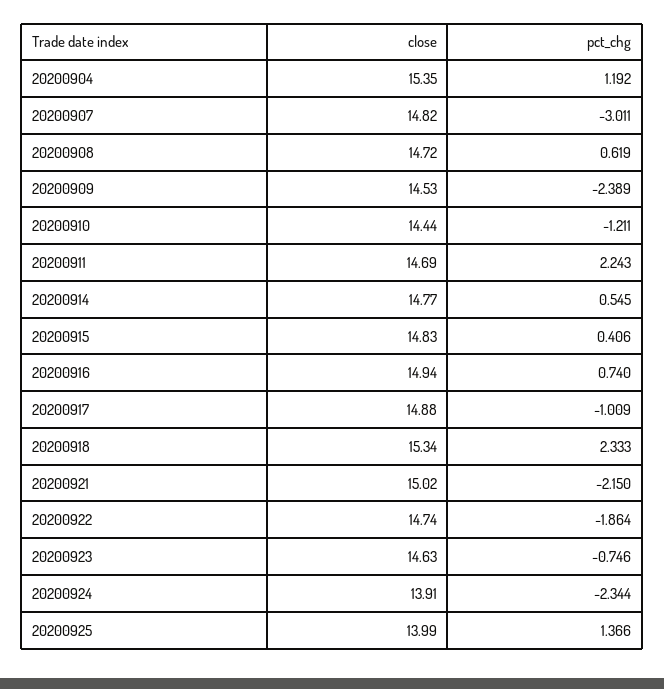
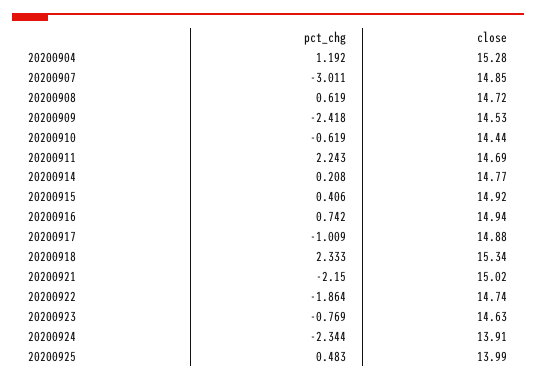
close, 20200904: 15.35 -> 15.28
close, 20200907: 14.82 -> 14.85
pct_chg, 20200909: -2.389 -> -2.418
pct_chg, 20200910: -1.211 -> -0.619
pct_chg, 20200914: 0.545 -> 0.208
close, 20200915: 14.83 -> 14.92
pct_chg, 20200916: 0.74 -> 0.742
pct_chg, 20200923: -0.746 -> -0.769
pct_chg, 20200925: 1.366 -> 0.483

